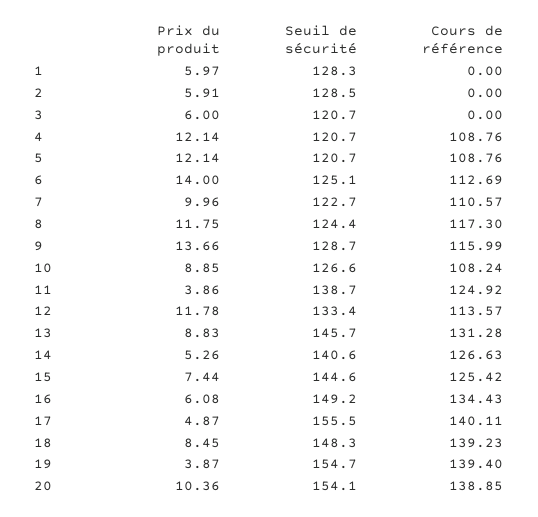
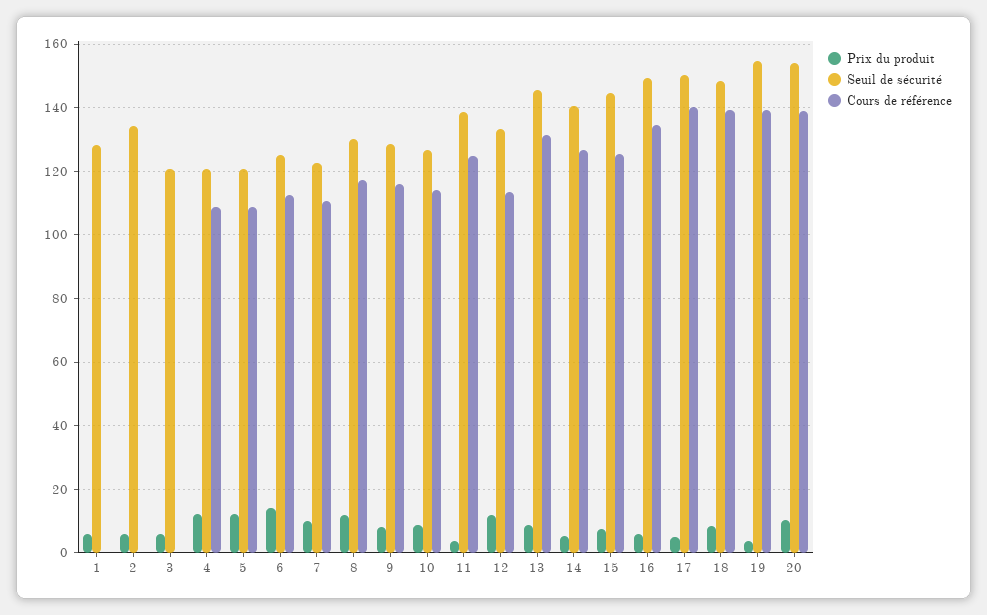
Seuil de sécurité, 2: 128.5 -> 134
Seuil de sécurité, 8: 124.4 -> 130
Prix du produit, 9: 13.66 -> 8
Cours de référence, 10: 108.24 -> 114
Seuil de sécurité, 17: 155.5 -> 150

